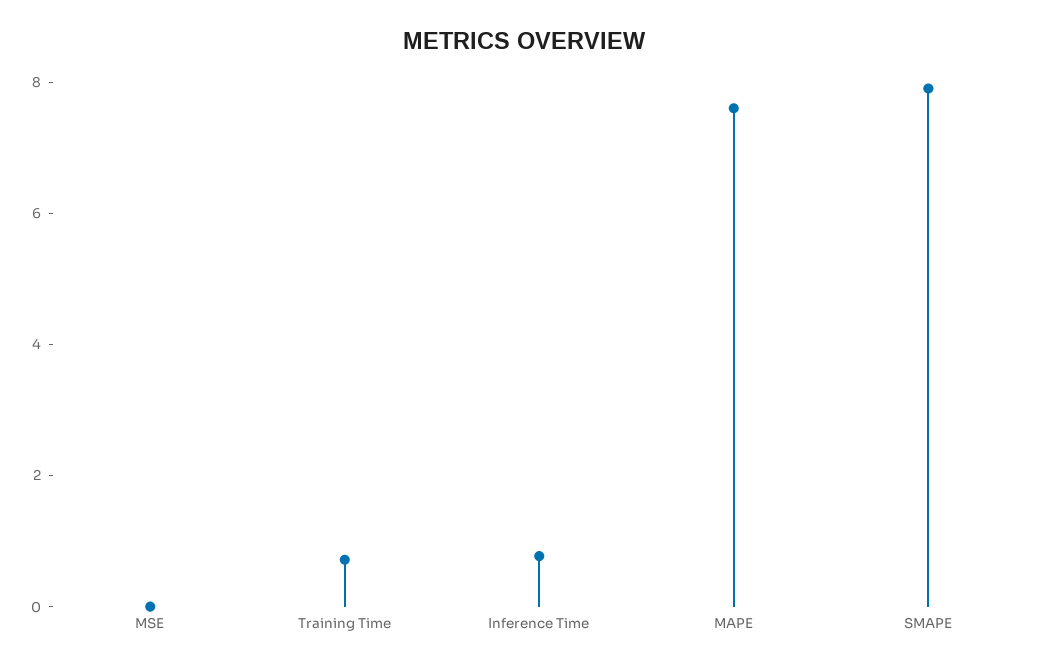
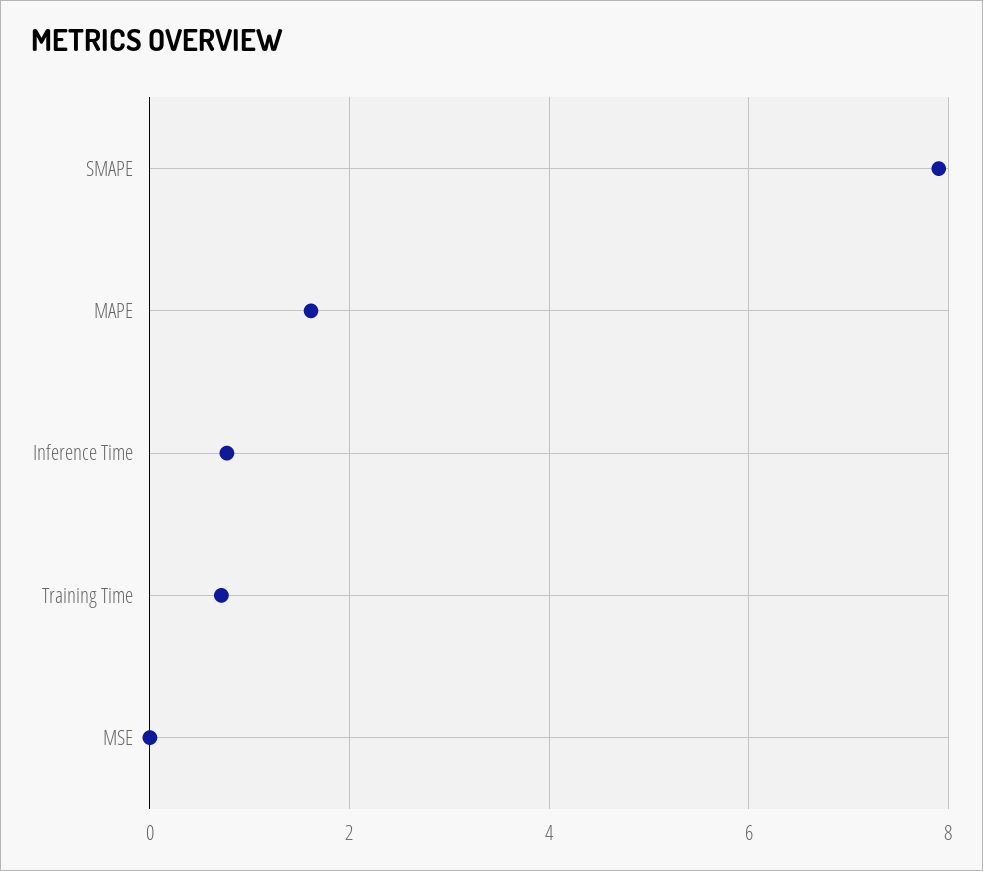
MAPE: 7.5 -> 1.6

